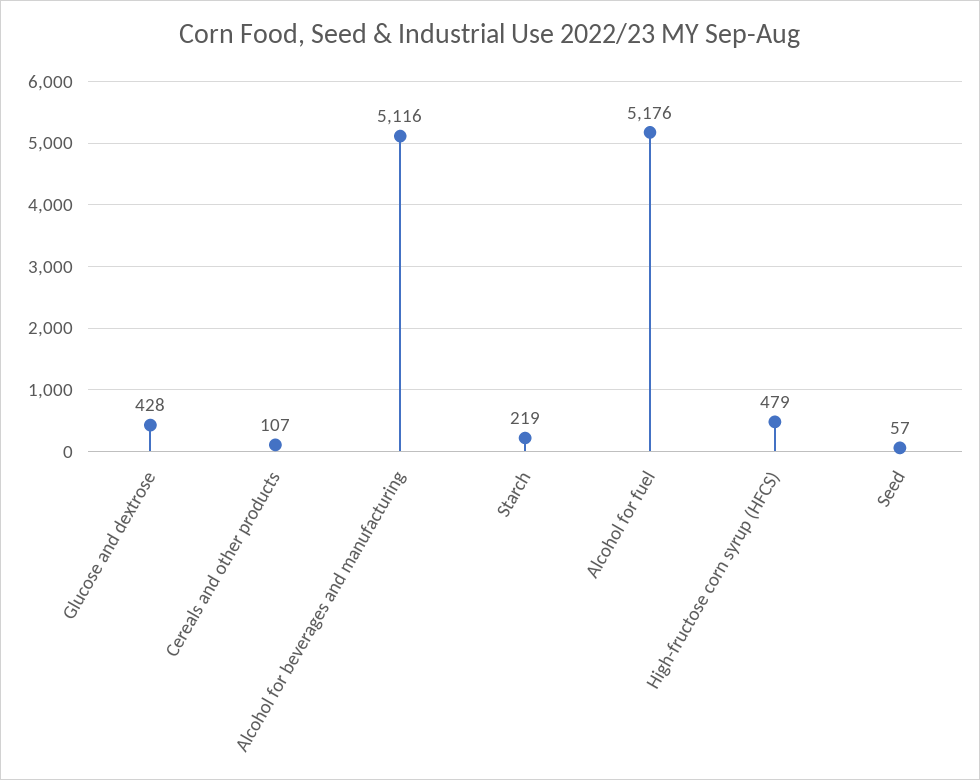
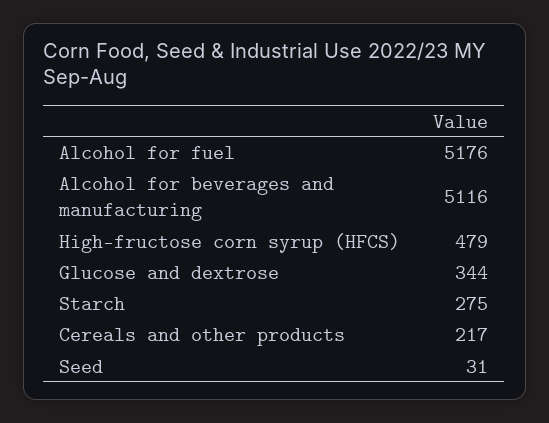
Glucose and dextrose: 428 -> 344
Cereals and other products: 107 -> 217
Starch: 219 -> 275
Seed: 57 -> 31

